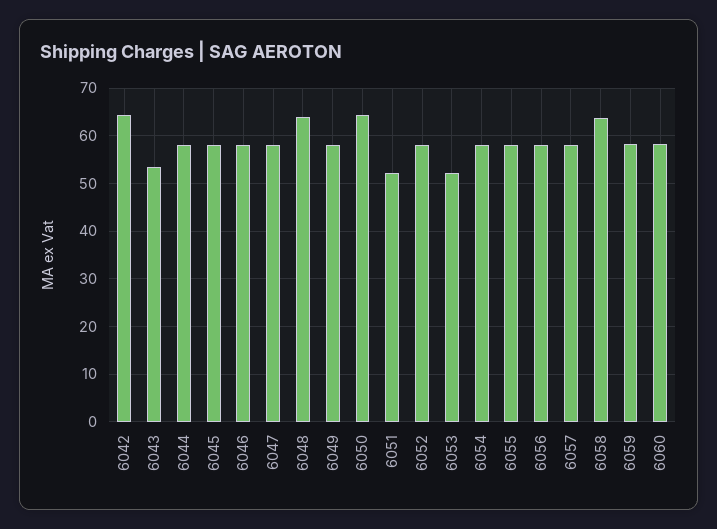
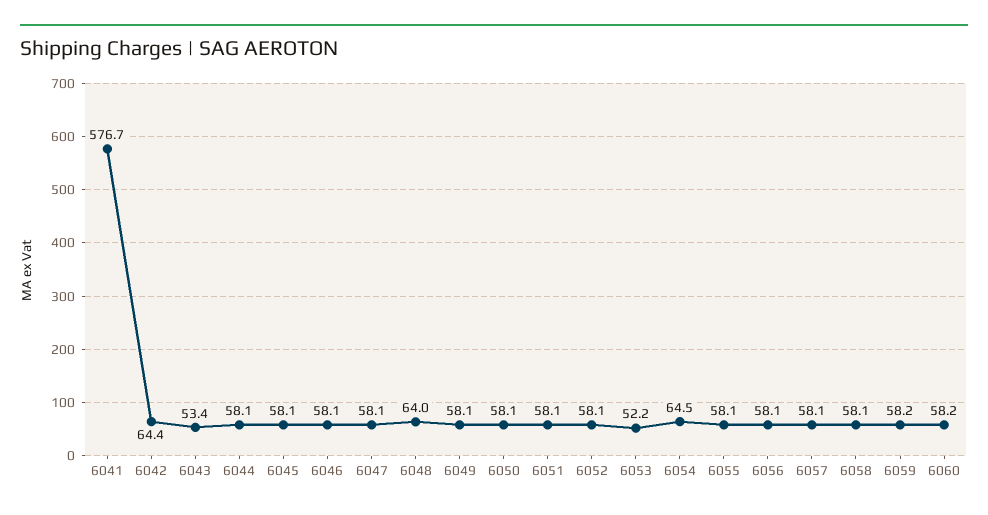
6050: 64 -> 58.1
6051: 52 -> 58.1
6054: 58 -> 64.5
6058: 64 -> 58.1
6041: none -> 576.7

